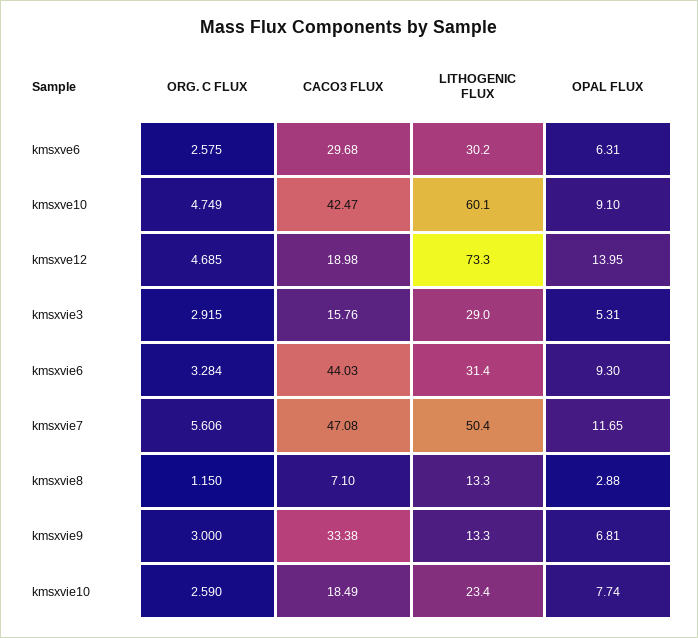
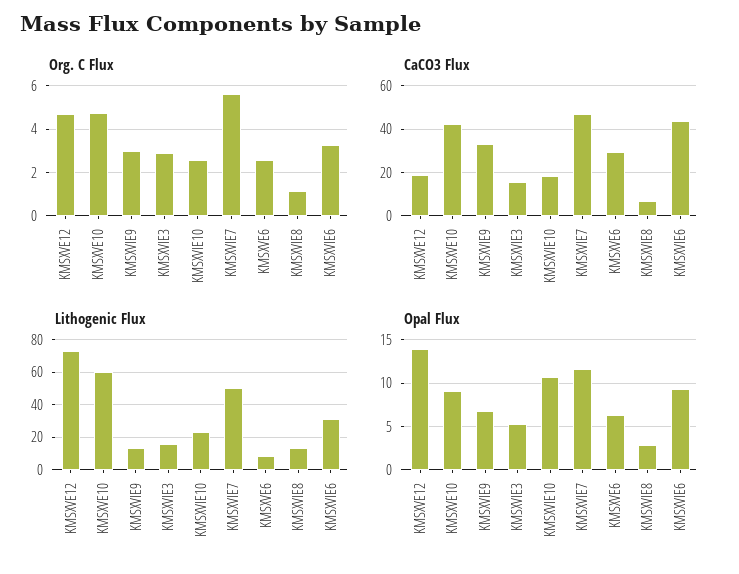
LITHOGENIC FLUX, kmsxve6: 30.2 -> 10
LITHOGENIC FLUX, kmsxvie3: 29 -> 15
OPAL FLUX, kmsxvie10: 7.74 -> 11

